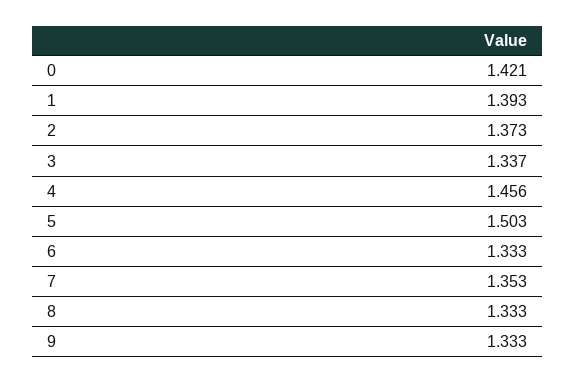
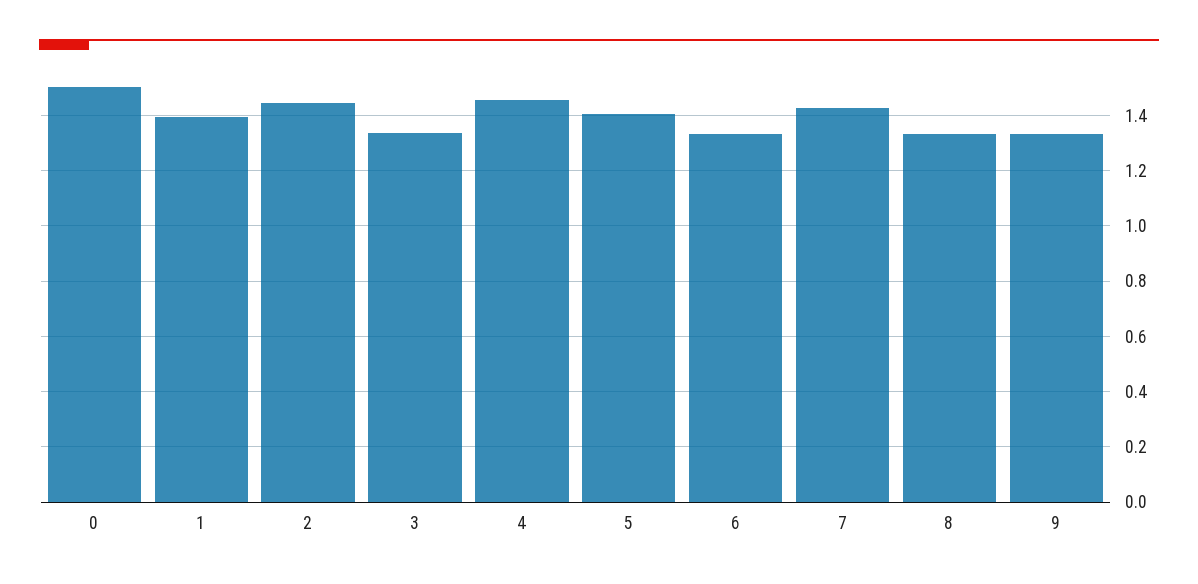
0: 1.421 -> 1.5
2: 1.373 -> 1.45
5: 1.503 -> 1.4
7: 1.353 -> 1.425

